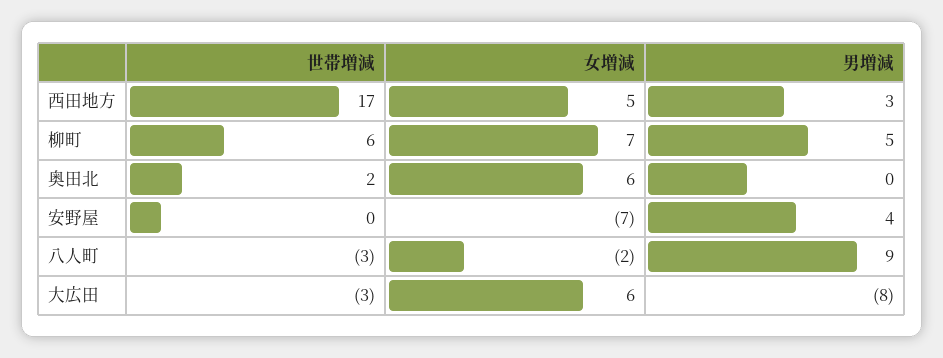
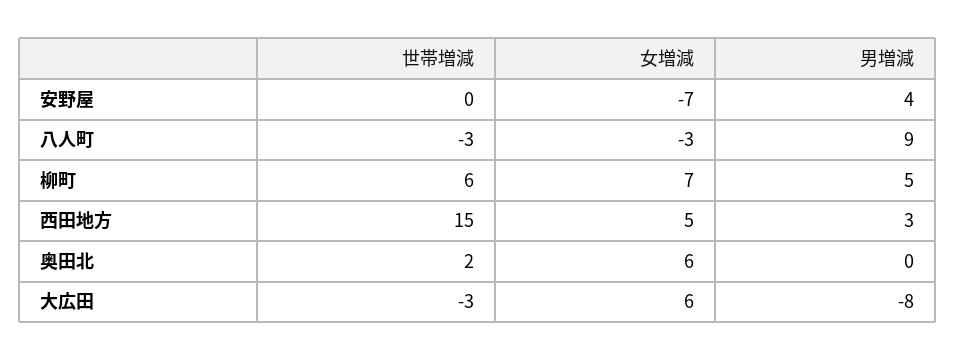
世帯増減, 西田地方: 17 -> 15
女増減, 八人町: -2 -> -3

